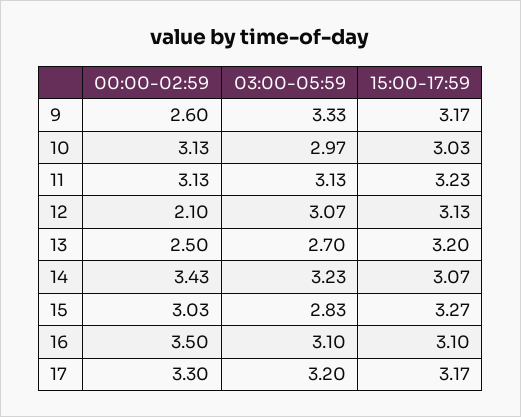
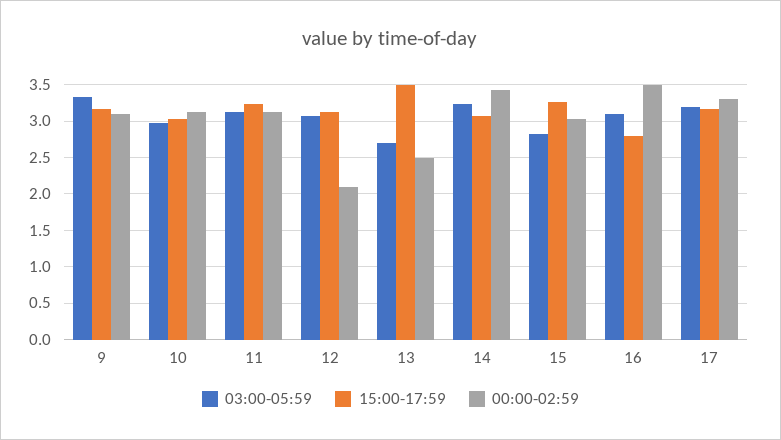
00:00-02:59, 9: 2.6 -> 3.1
15:00-17:59, 13: 3.2 -> 3.5
15:00-17:59, 16: 3.1 -> 2.8

